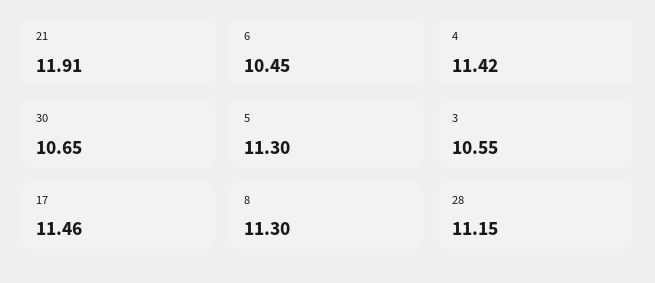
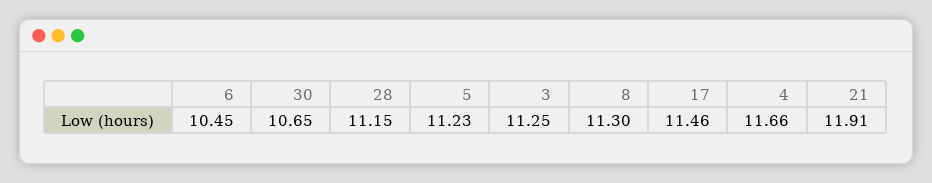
4: 11.42 -> 11.66
5: 11.3 -> 11.23
3: 10.55 -> 11.25

